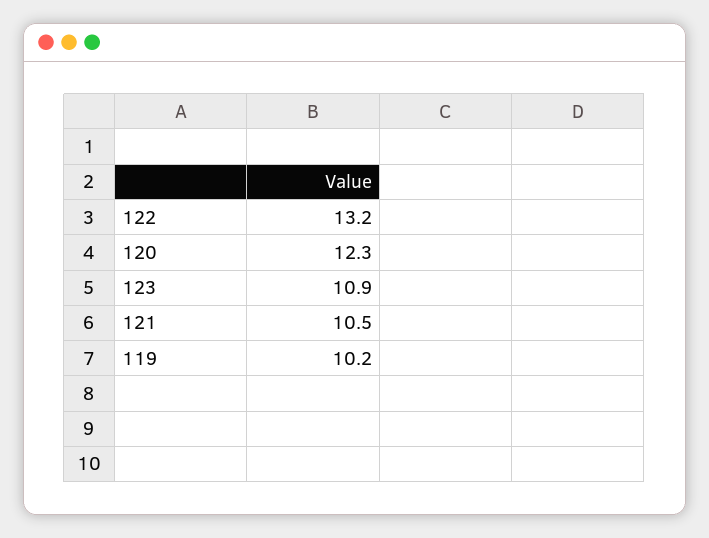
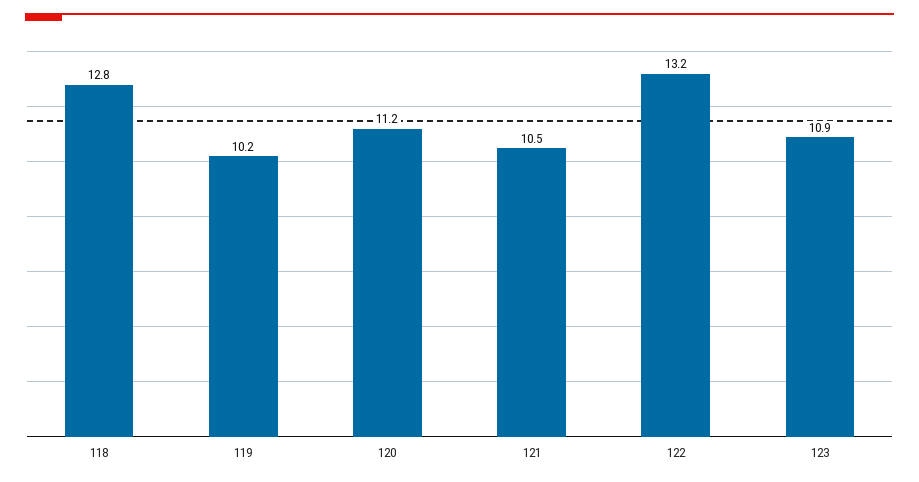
120: 12.3 -> 11.2
118: none -> 12.8

